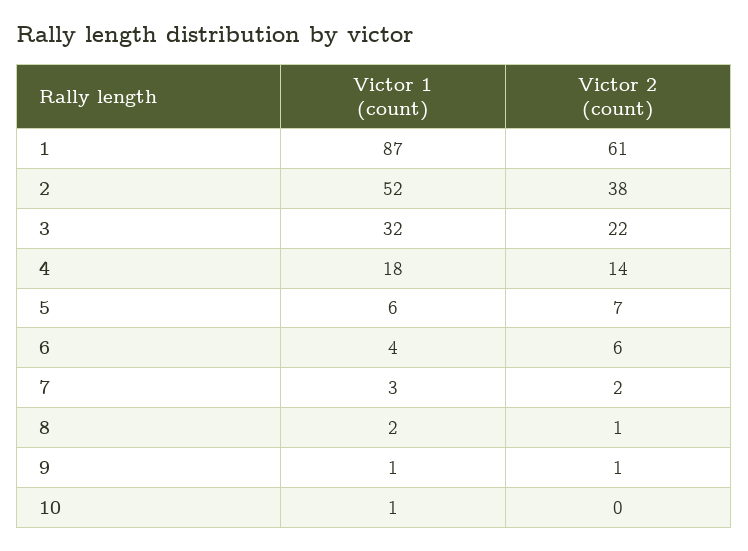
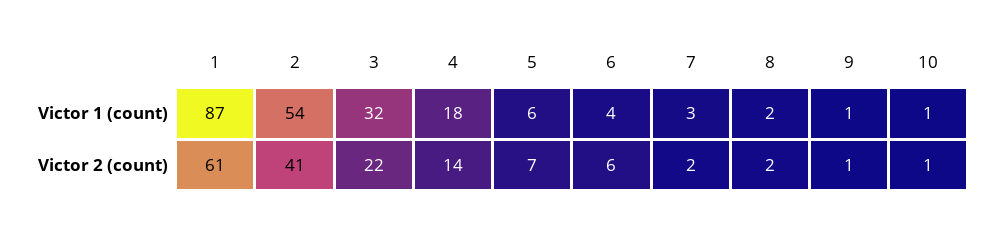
Victor 1 (count), 2: 52 -> 54
Victor 2 (count), 2: 38 -> 41
Victor 2 (count), 8: 1 -> 2
Victor 2 (count), 10: 0 -> 1

